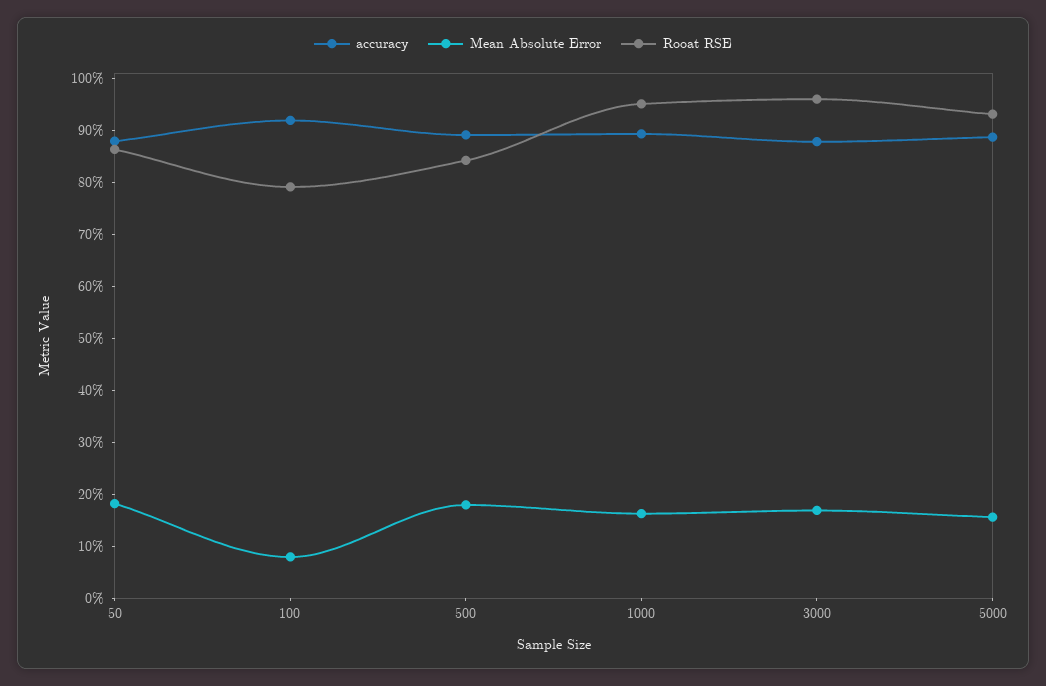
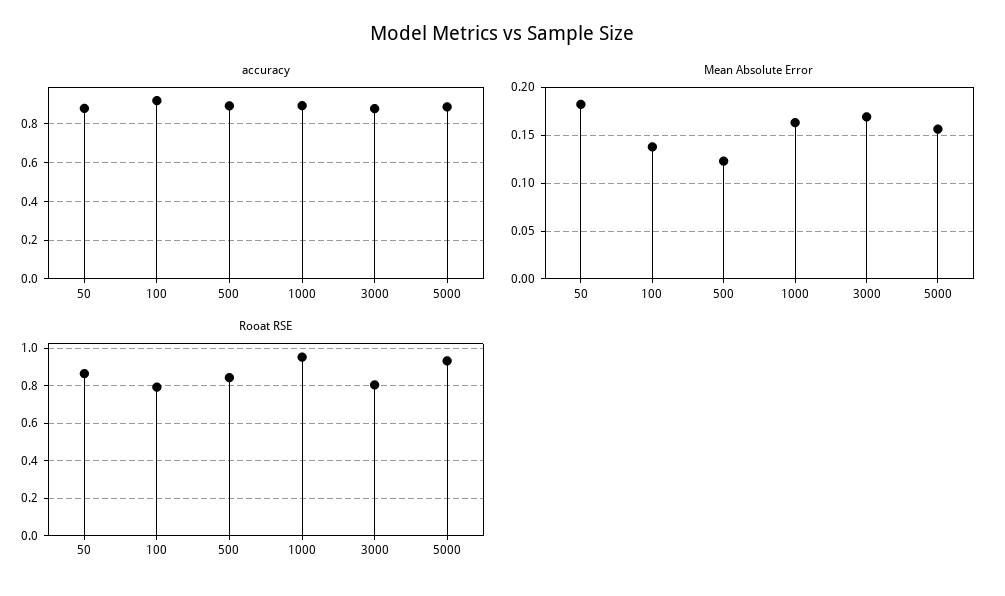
Mean Absolute Error, 100: 0.08 -> 0.14
Mean Absolute Error, 500: 0.18 -> 0.12
Rooat RSE, 3000: 0.96 -> 0.8

